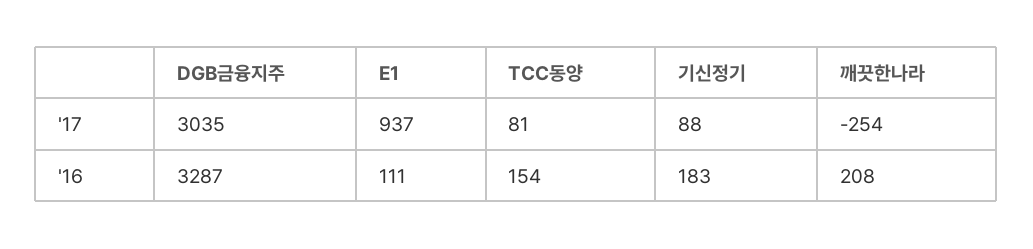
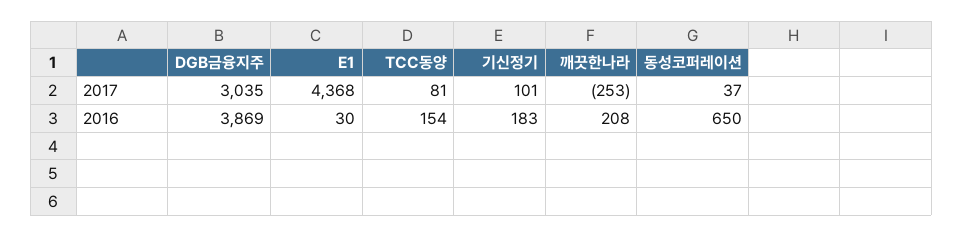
E1, '17: 937 -> 4368
기신정기, '17: 88 -> 101
깨끗한나라, '17: -254 -> -253
DGB금융지주, '16: 3287 -> 3869
E1, '16: 111 -> 30
동성코퍼레이션, '17: none -> 37
동성코퍼레이션, '16: none -> 650

